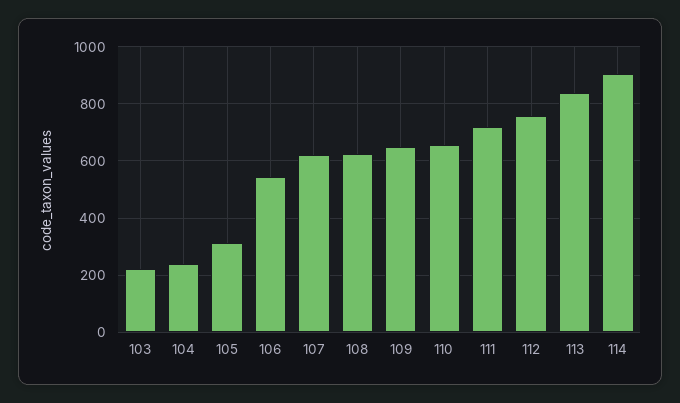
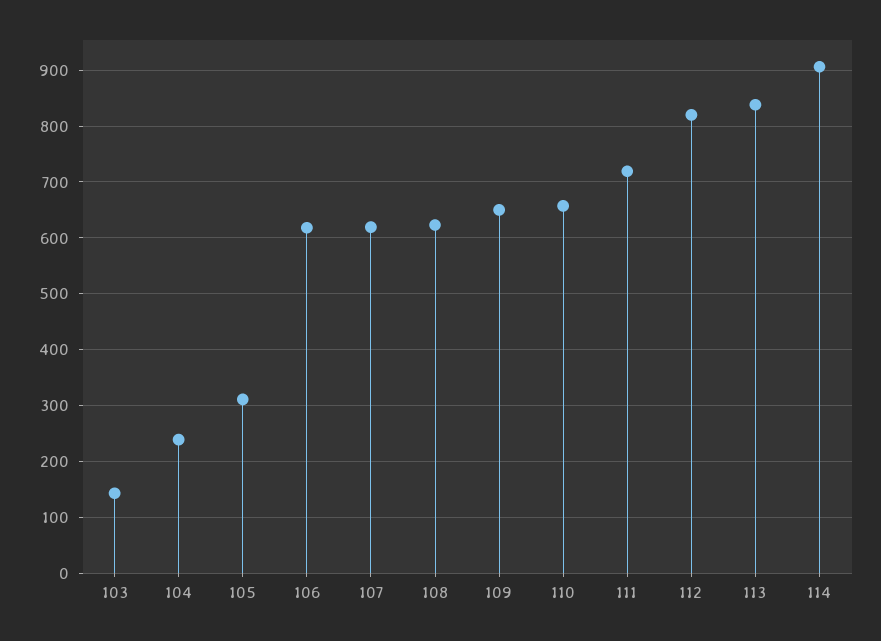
103: 225 -> 140
106: 550 -> 620
112: 750 -> 820

